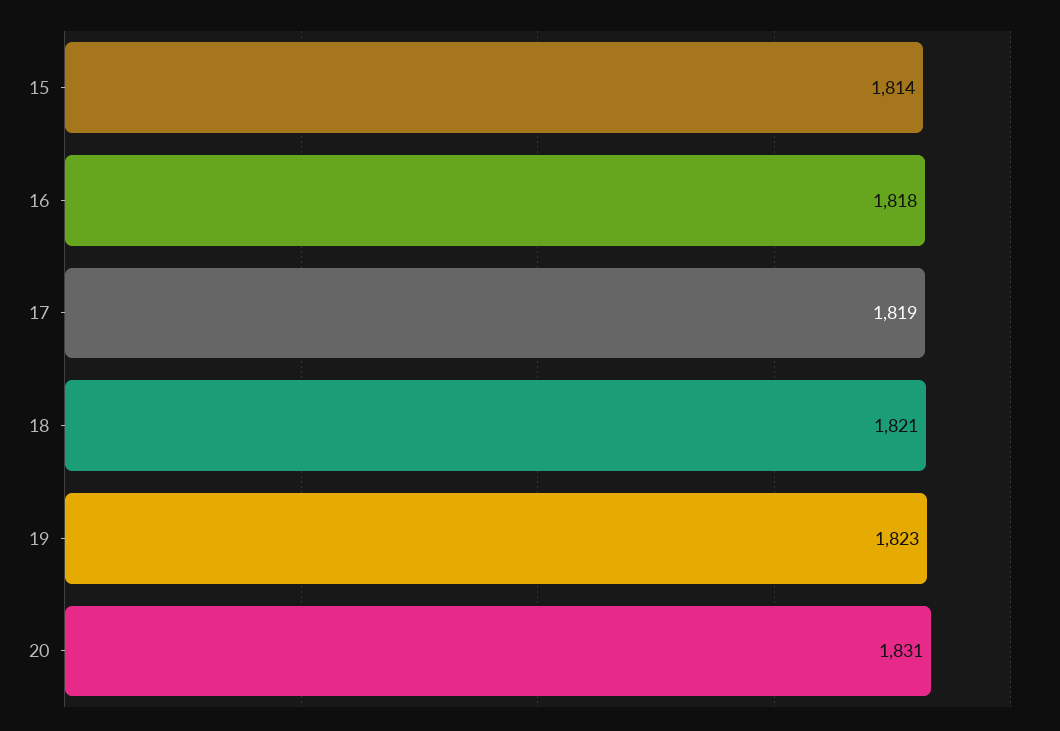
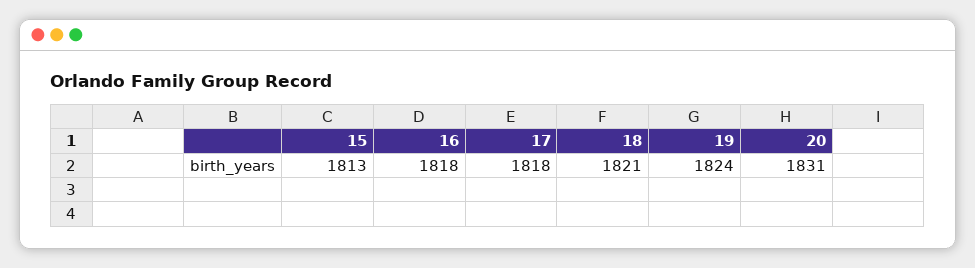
15: 1814 -> 1813
17: 1819 -> 1818
19: 1823 -> 1824

